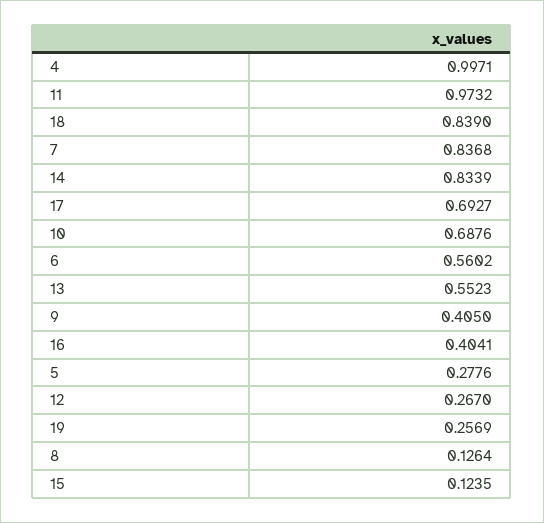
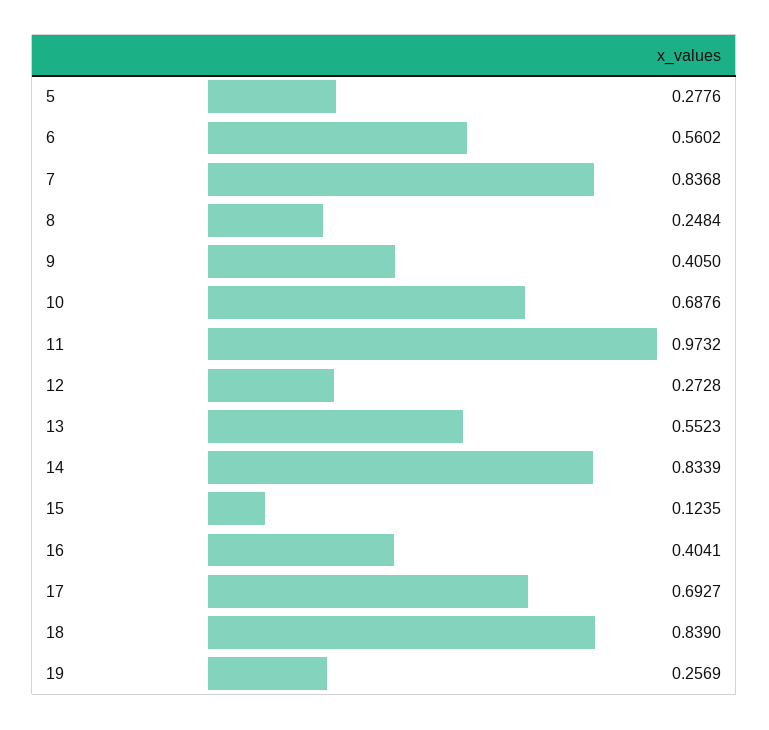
4: 0.9971 -> none
12: 0.267 -> 0.2728
8: 0.1264 -> 0.2484

